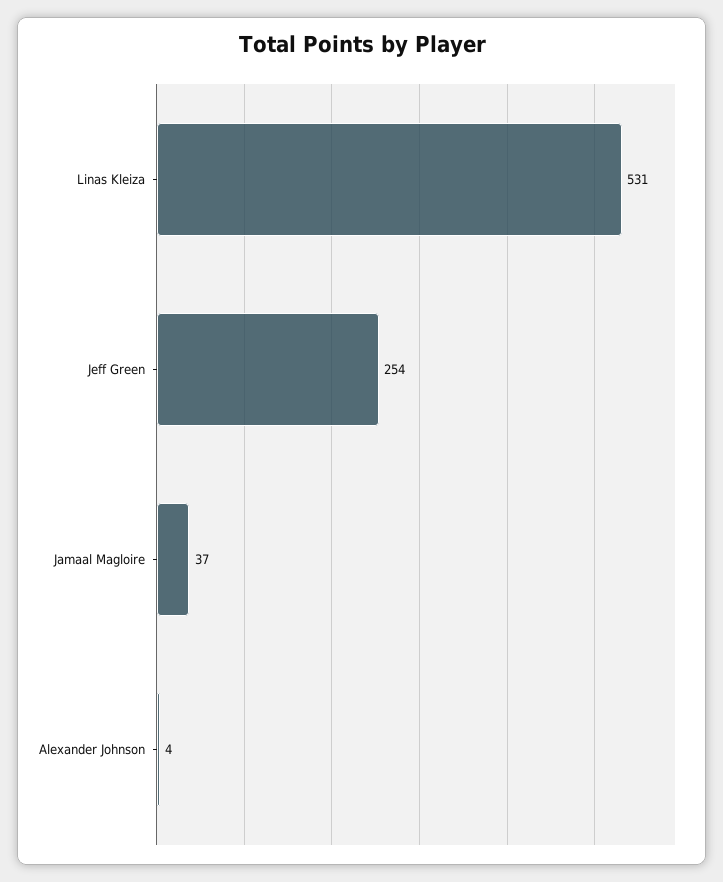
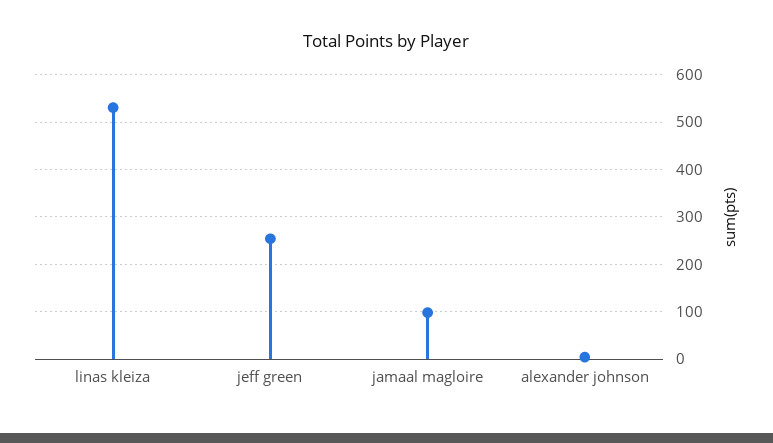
Jamaal Magloire: 37 -> 100

